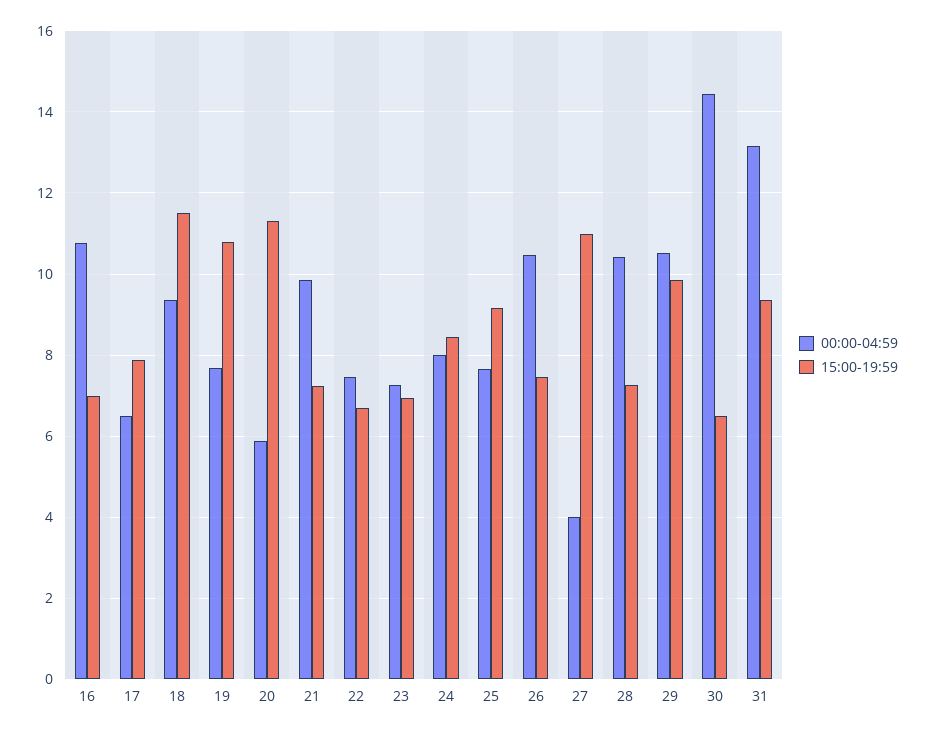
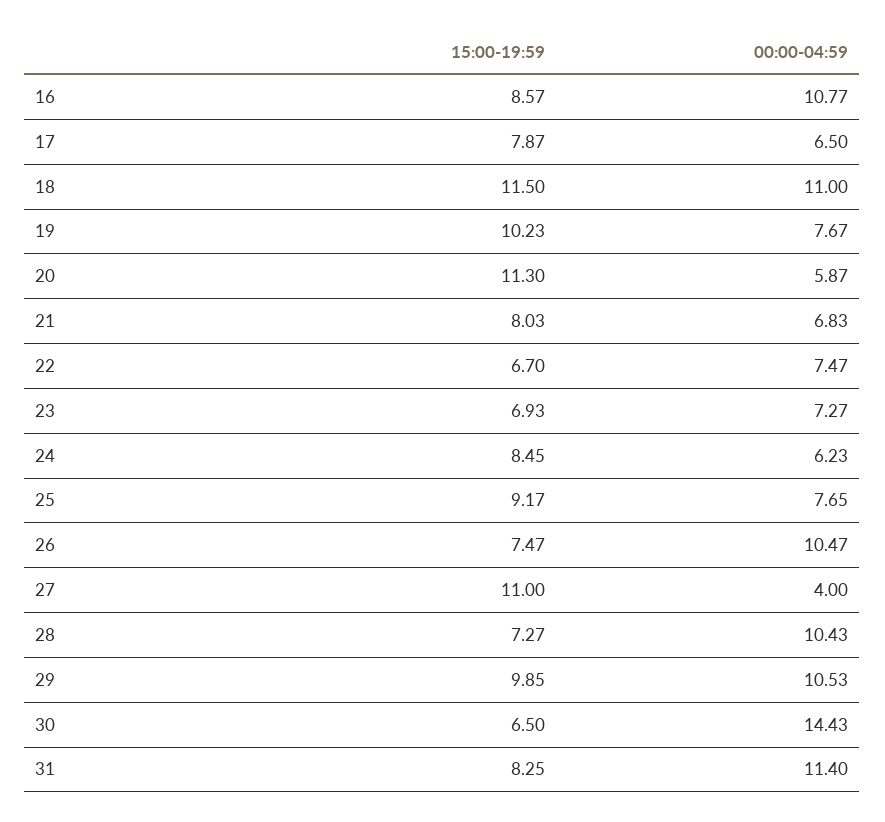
15:00-19:59, 16: 7 -> 8.57
00:00-04:59, 18: 9.4 -> 11
15:00-19:59, 19: 10.8 -> 10.23
00:00-04:59, 21: 9.8 -> 6.83
15:00-19:59, 21: 7.2 -> 8.03
00:00-04:59, 24: 8 -> 6.23
00:00-04:59, 31: 13.2 -> 11.4
15:00-19:59, 31: 9.4 -> 8.25

